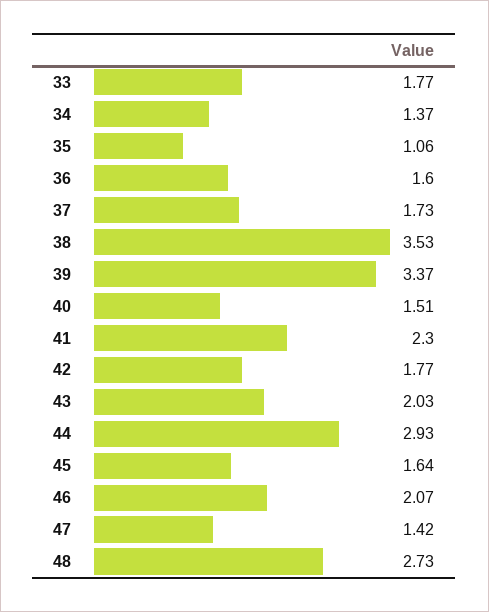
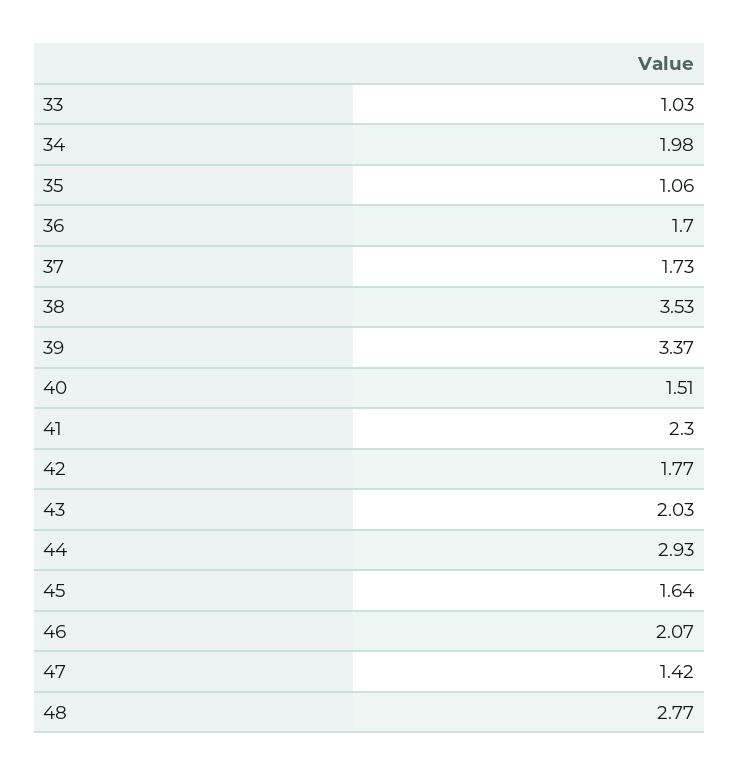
33: 1.77 -> 1.03
34: 1.37 -> 1.98
36: 1.6 -> 1.7
48: 2.73 -> 2.77

